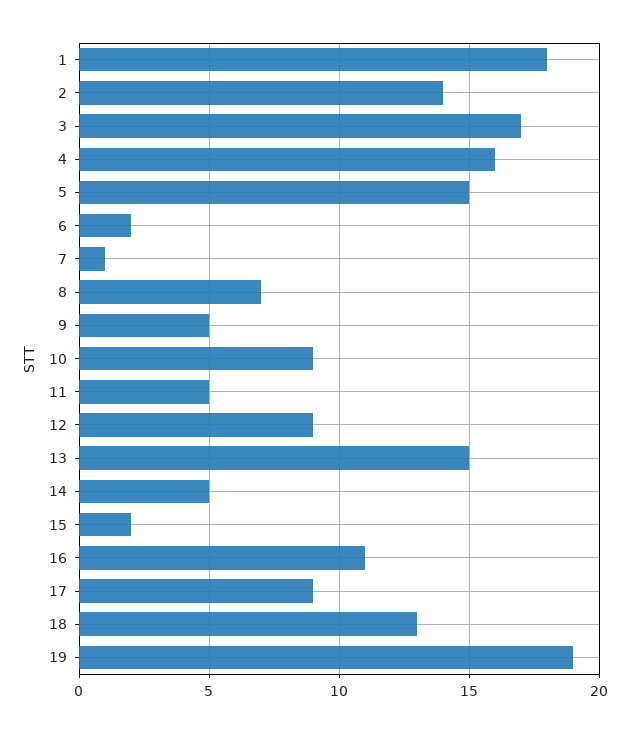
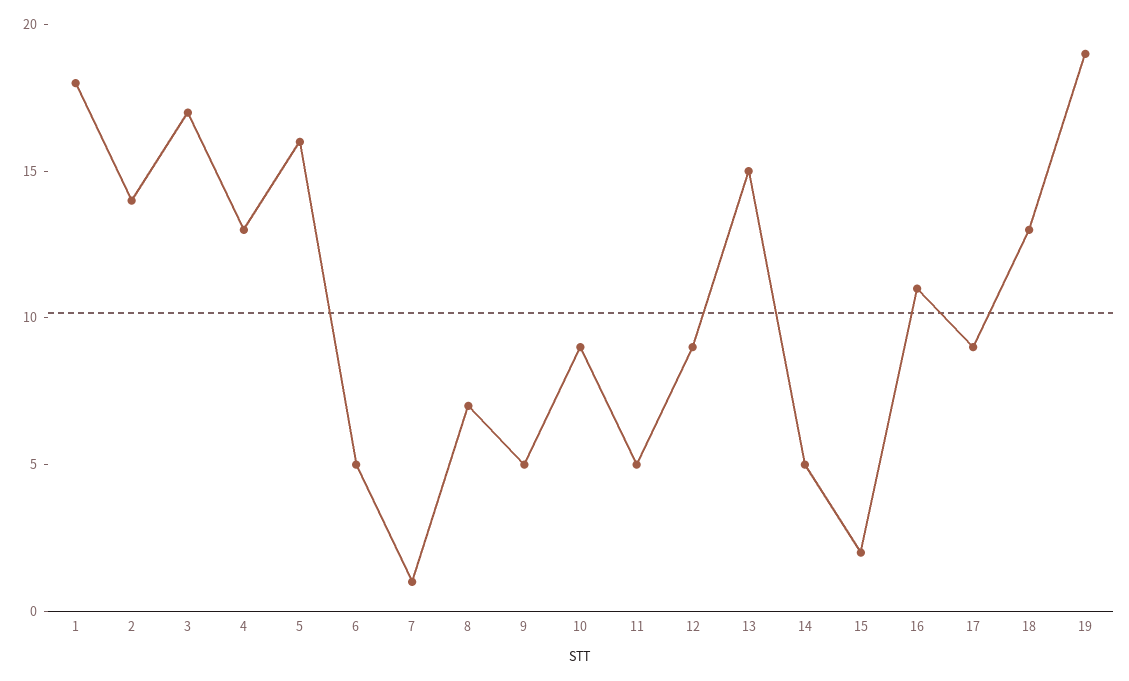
4: 16 -> 13
5: 15 -> 16
6: 2 -> 5

